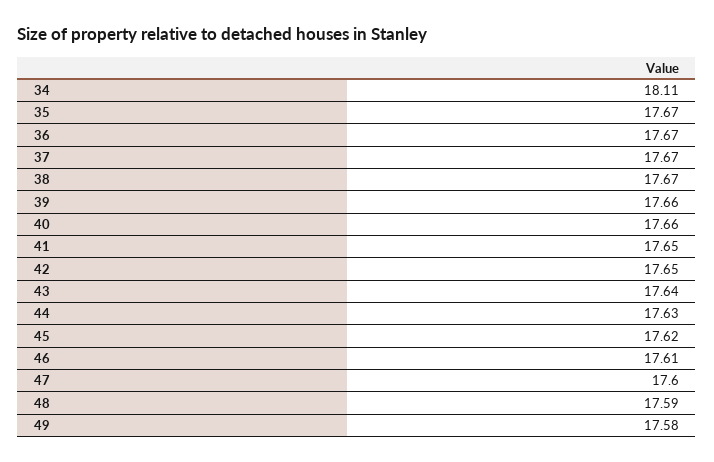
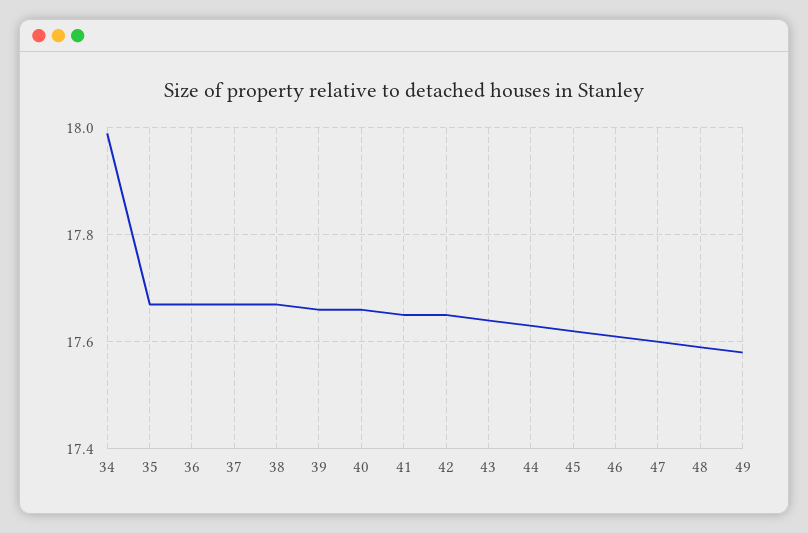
34: 18.11 -> 18

